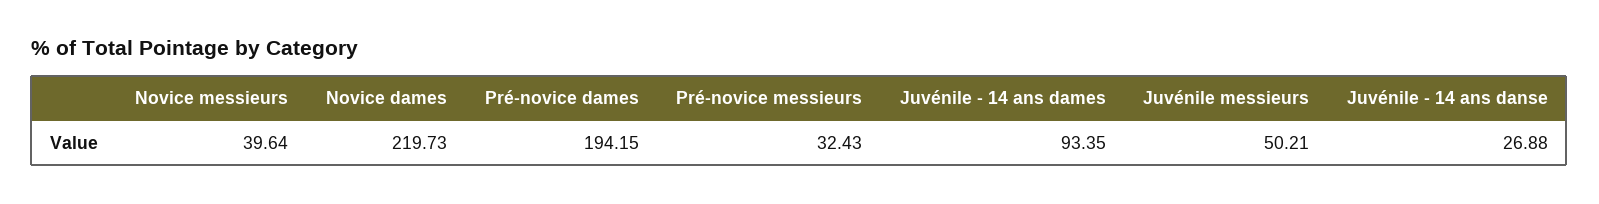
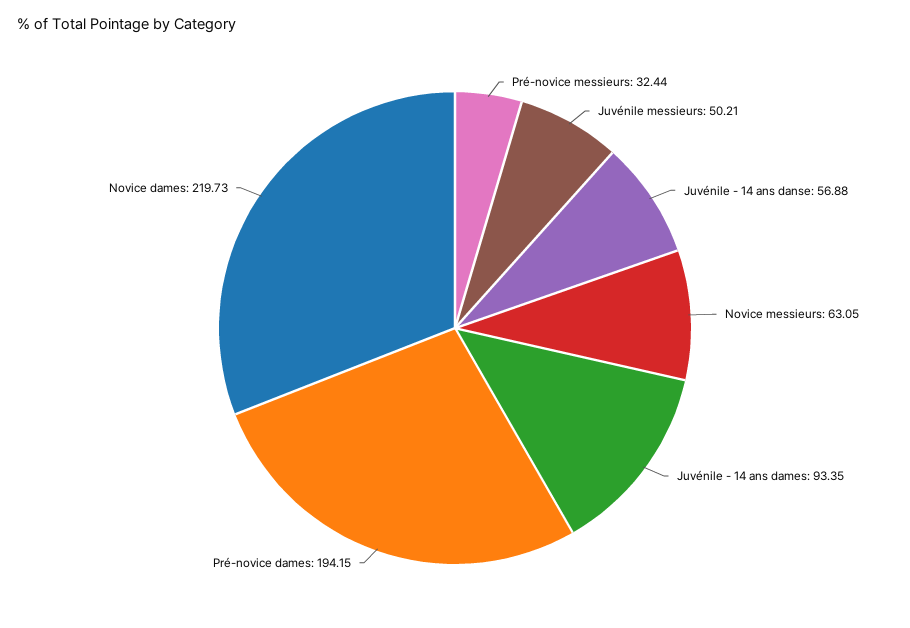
Novice messieurs: 39.64 -> 63.05
Pré-novice messieurs: 32.43 -> 32.44
Juvénile - 14 ans danse: 26.88 -> 56.88

